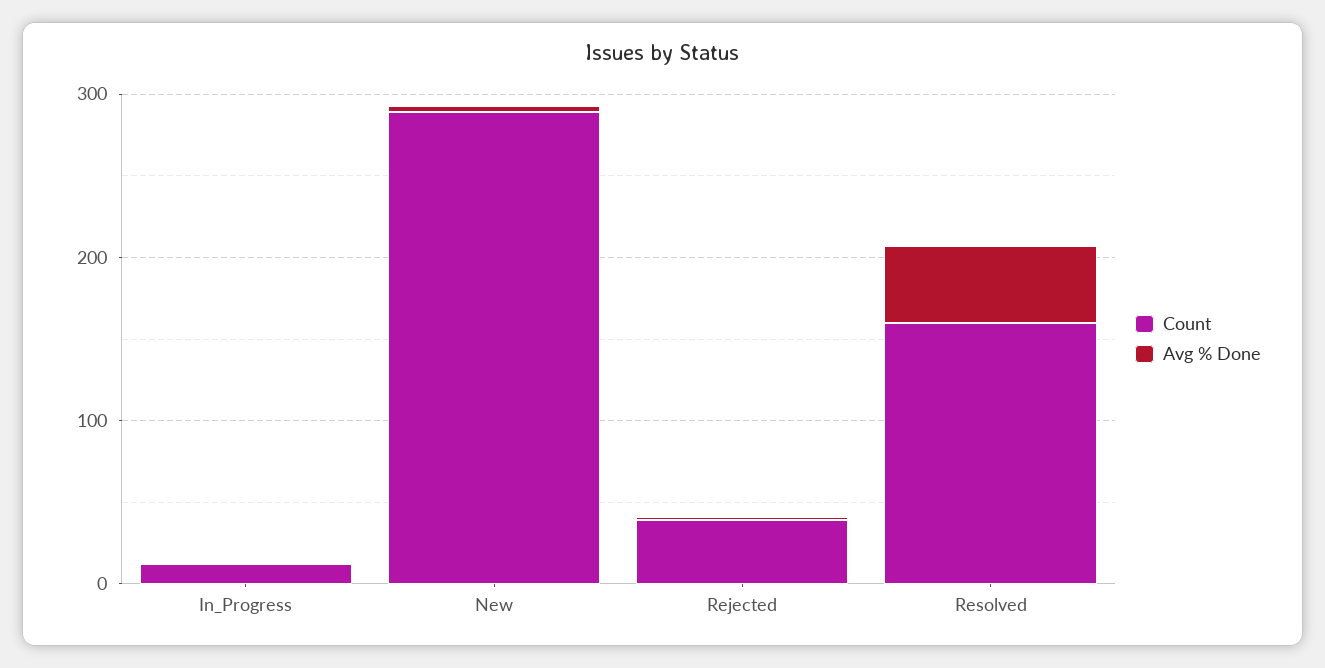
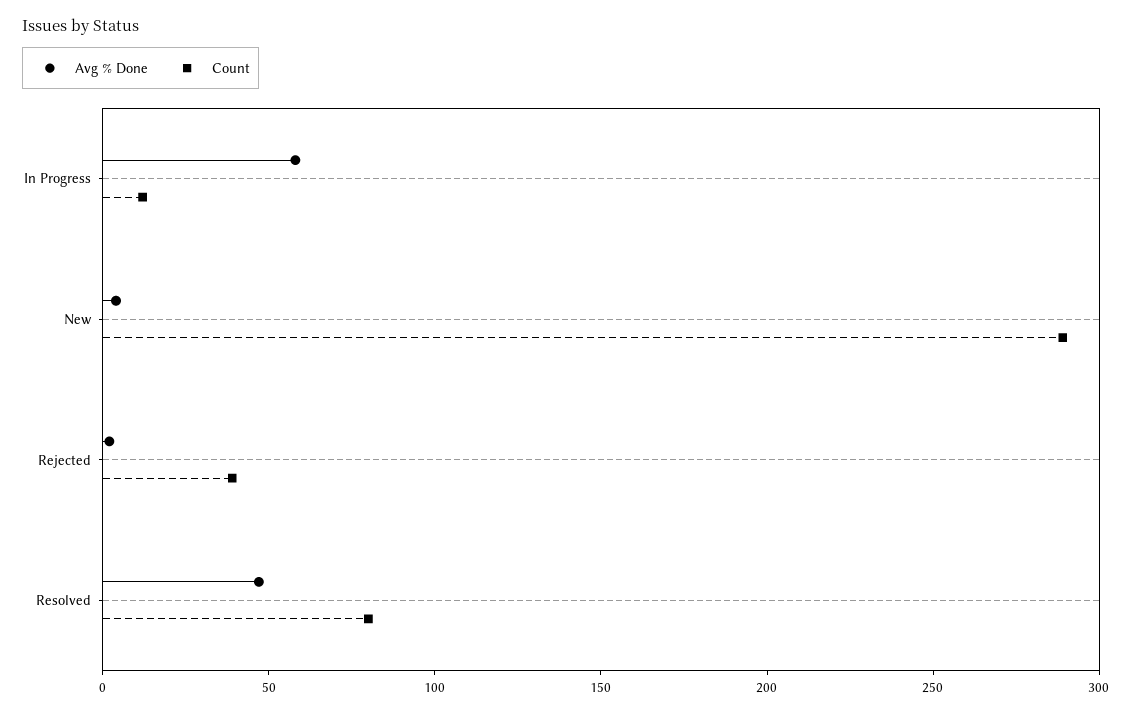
Avg % Done, In_Progress: 0 -> 60
Count, Resolved: 160 -> 80

